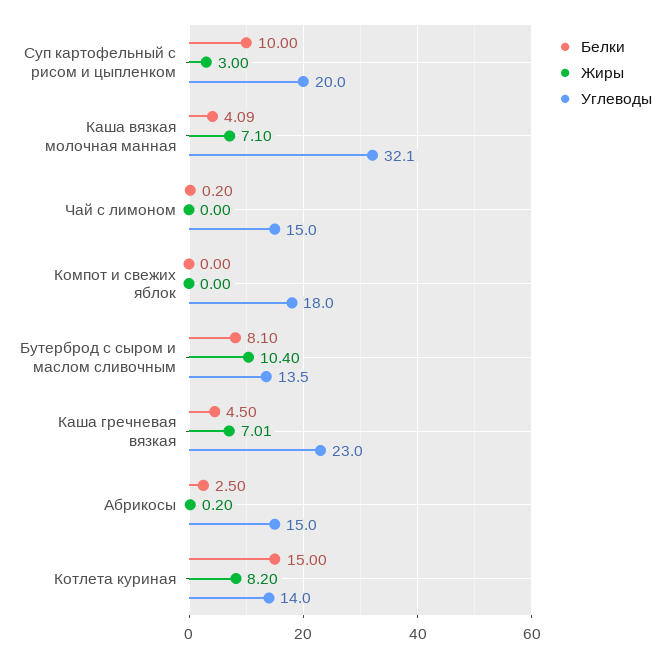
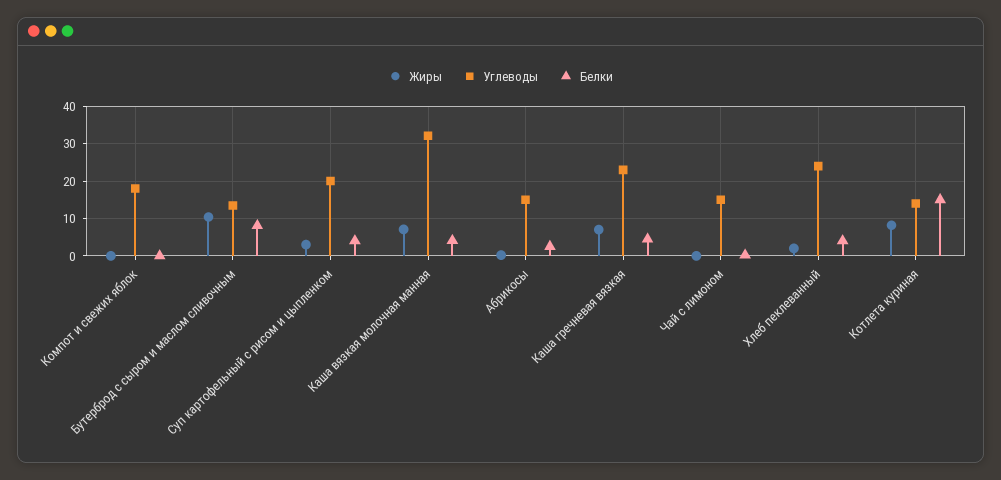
Белки, Суп картофельный с рисом и цыпленком: 10 -> 4
Жиры, Хлеб пеклеванный: none -> 2
Углеводы, Хлеб пеклеванный: none -> 24
Белки, Хлеб пеклеванный: none -> 4

